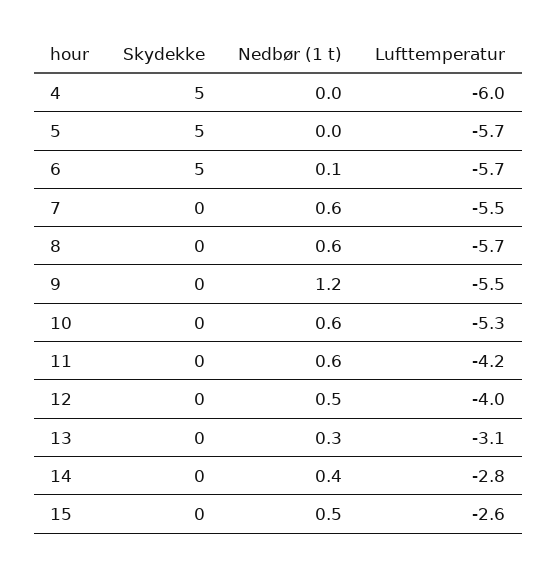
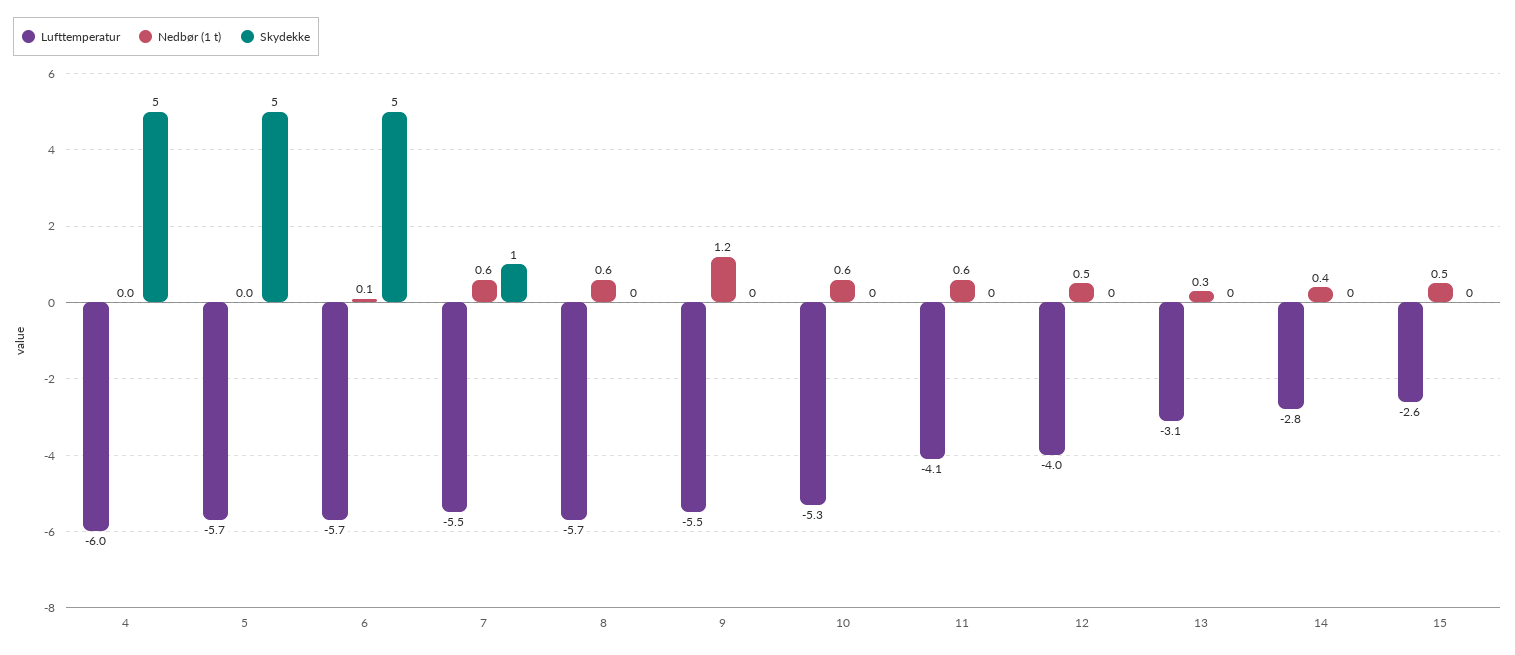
Skydekke, 7: 0 -> 1
Lufttemperatur, 11: -4.2 -> -4.1

